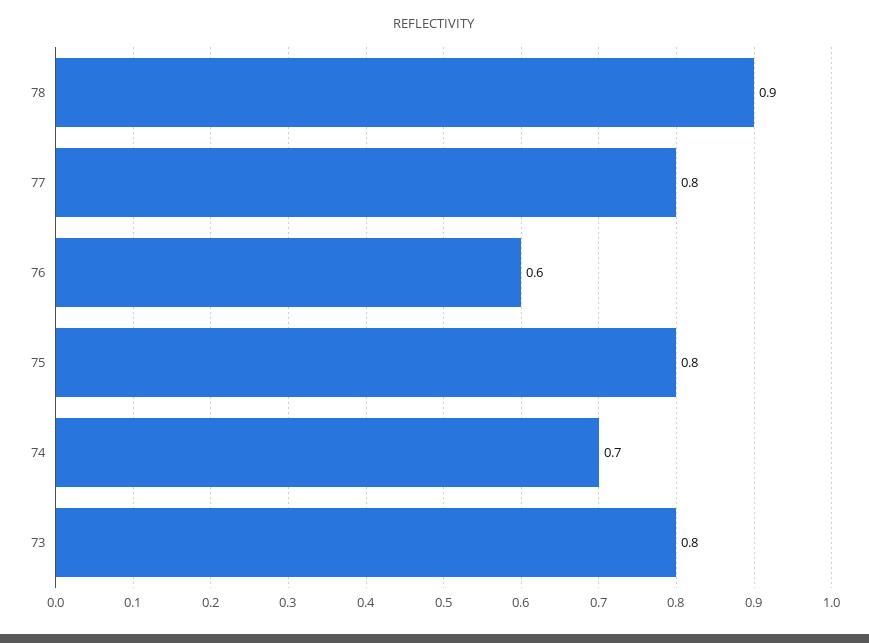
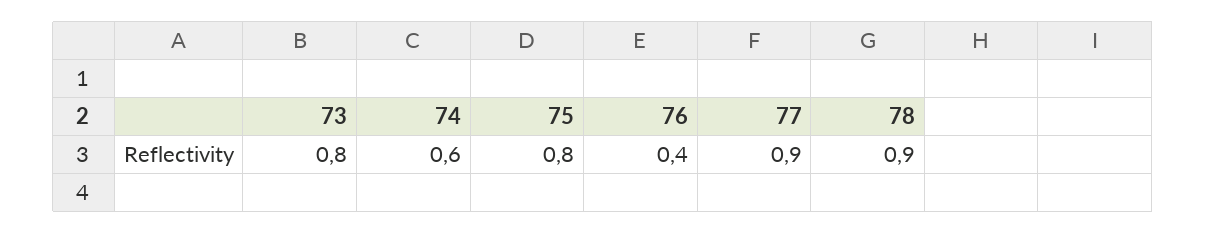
77: 0.8 -> 0.9
76: 0.6 -> 0.4
74: 0.7 -> 0.6

